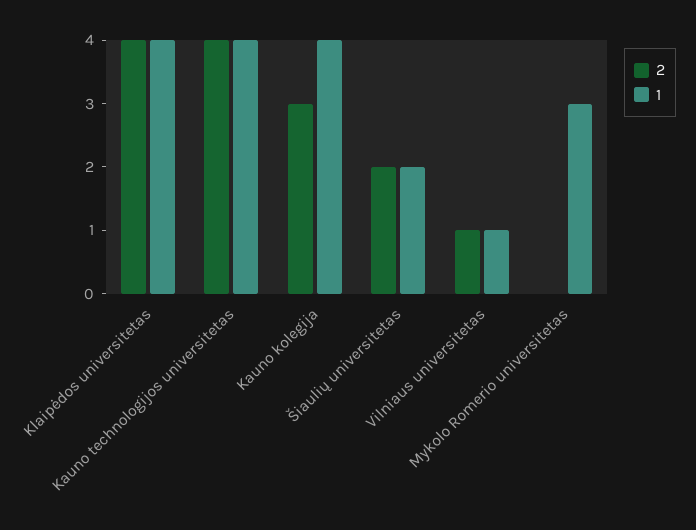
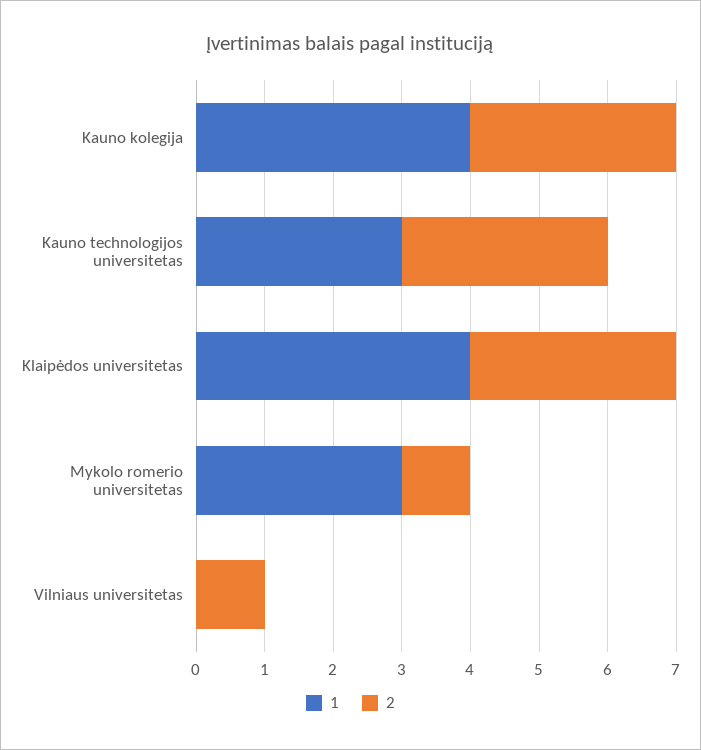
2, Klaipėdos universitetas: 4 -> 3
2, Kauno technologijos universitetas: 4 -> 3
1, Kauno technologijos universitetas: 4 -> 3
2, Šiaulių universitetas: 2 -> none
1, Šiaulių universitetas: 2 -> none
1, Vilniaus universitetas: 1 -> 0
2, Mykolo Romerio universitetas: 0 -> 1

